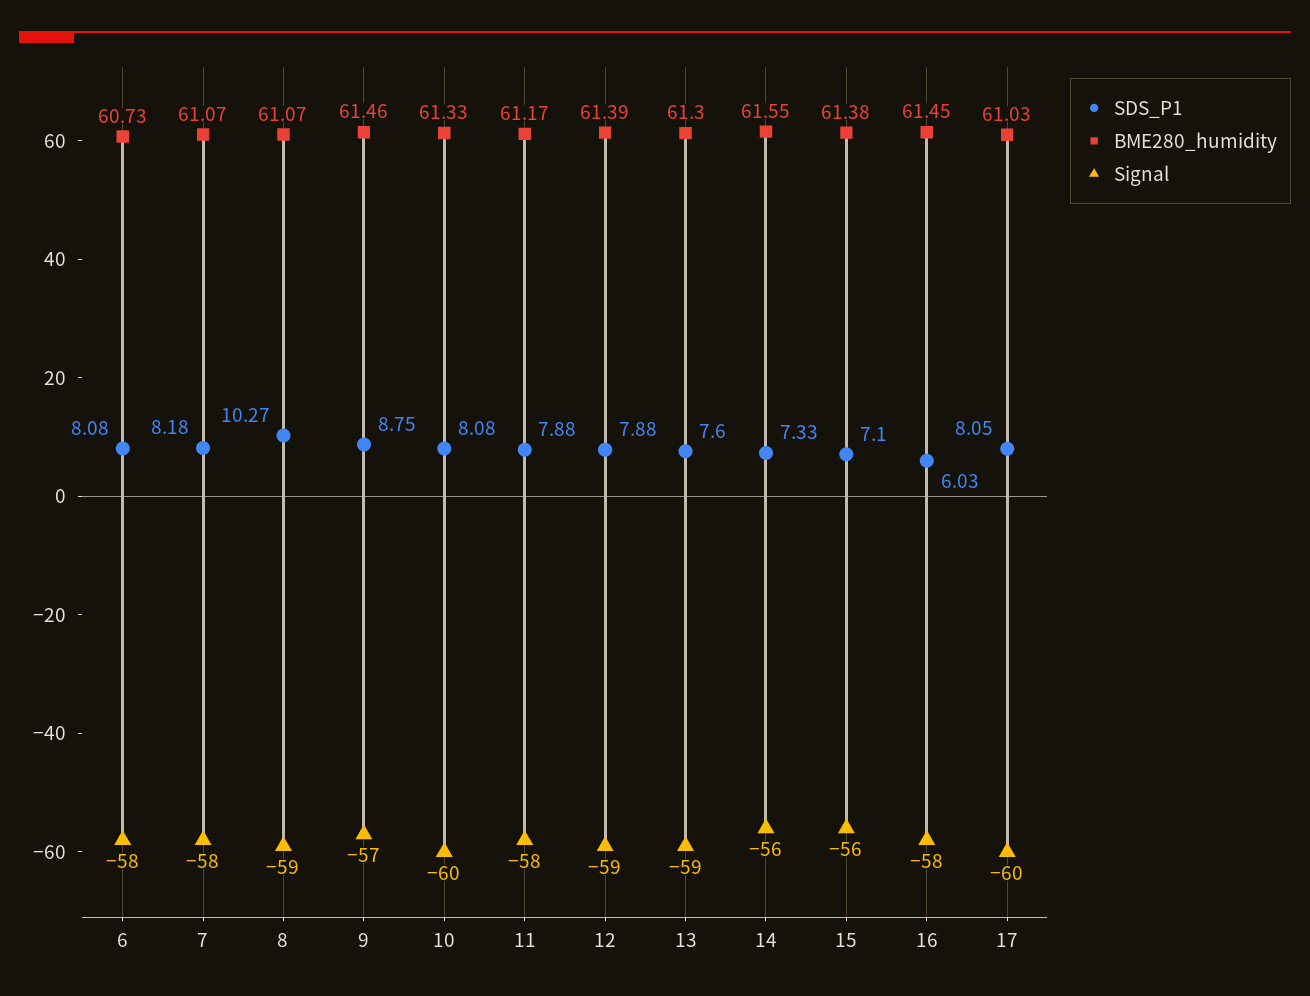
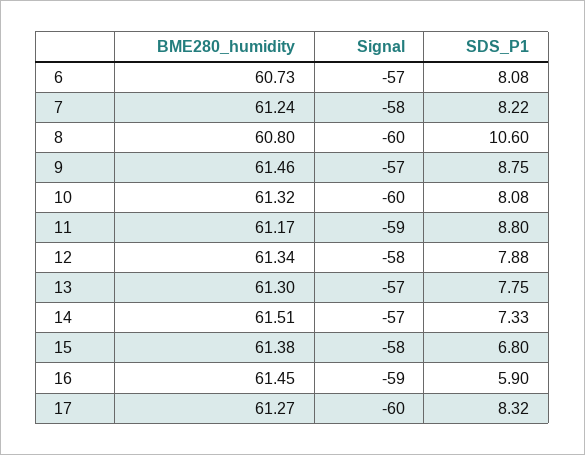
Signal, 6: -58 -> -57
SDS_P1, 7: 8.18 -> 8.22
BME280_humidity, 7: 61.07 -> 61.24
SDS_P1, 8: 10.27 -> 10.6
BME280_humidity, 8: 61.07 -> 60.8
Signal, 8: -59 -> -60
BME280_humidity, 10: 61.33 -> 61.32
SDS_P1, 11: 7.88 -> 8.8
Signal, 11: -58 -> -59
BME280_humidity, 12: 61.39 -> 61.34
Signal, 12: -59 -> -58
SDS_P1, 13: 7.6 -> 7.75
Signal, 13: -59 -> -57
BME280_humidity, 14: 61.55 -> 61.51
Signal, 14: -56 -> -57
SDS_P1, 15: 7.1 -> 6.8
Signal, 15: -56 -> -58
SDS_P1, 16: 6.03 -> 5.9
Signal, 16: -58 -> -59
SDS_P1, 17: 8.05 -> 8.32
BME280_humidity, 17: 61.03 -> 61.27

